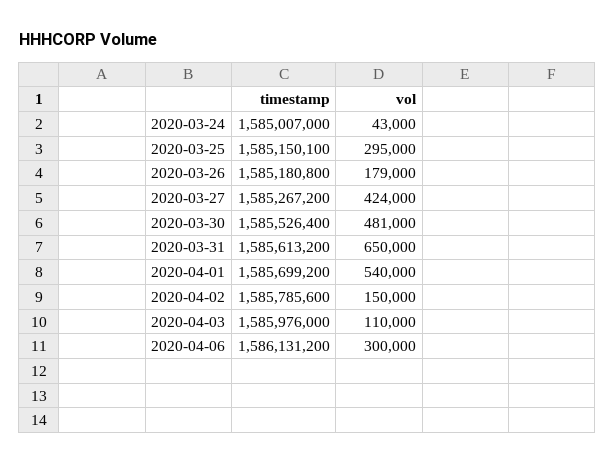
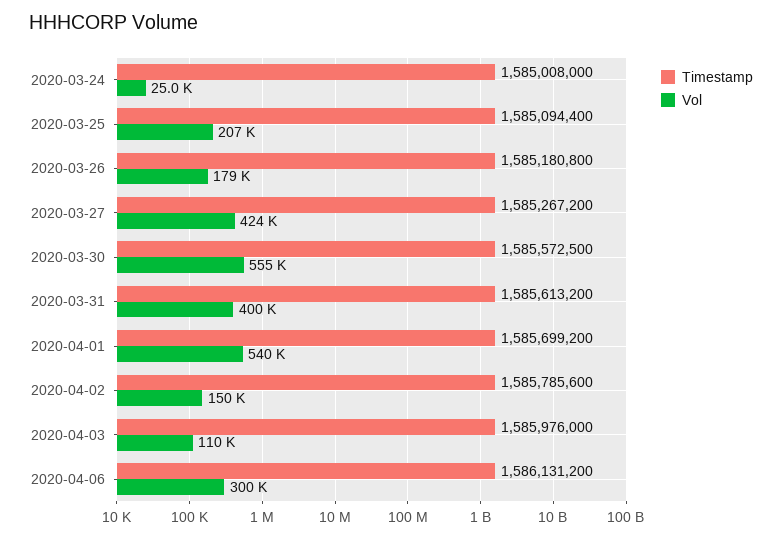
timestamp, 2020-03-24: 1585007000 -> 1585008000
vol, 2020-03-24: 43000 -> 25000
timestamp, 2020-03-25: 1585150100 -> 1585094400
vol, 2020-03-25: 295000 -> 207000
timestamp, 2020-03-30: 1585526400 -> 1585572500
vol, 2020-03-30: 481000 -> 555000
vol, 2020-03-31: 650000 -> 400000

